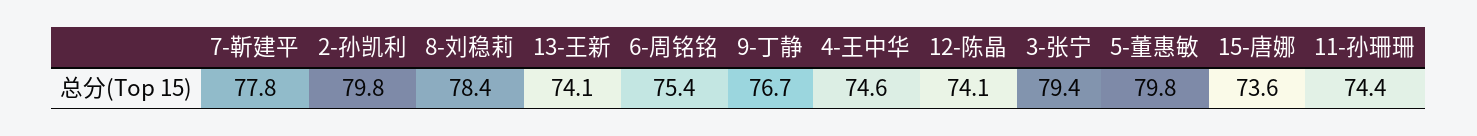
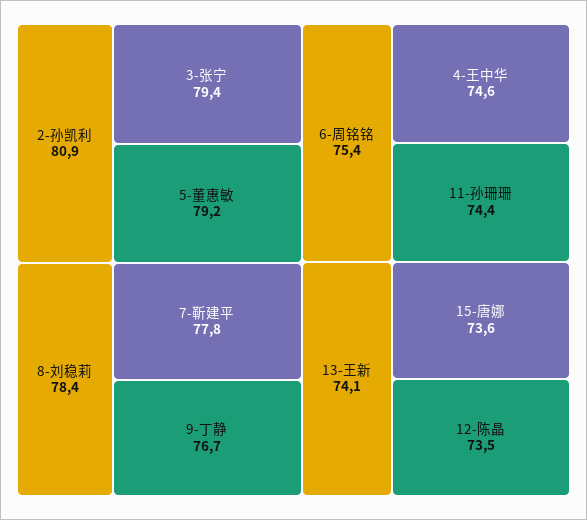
2-孙凯利: 79.8 -> 80.9
12-陈晶: 74.1 -> 73.5
5-董惠敏: 79.8 -> 79.2

